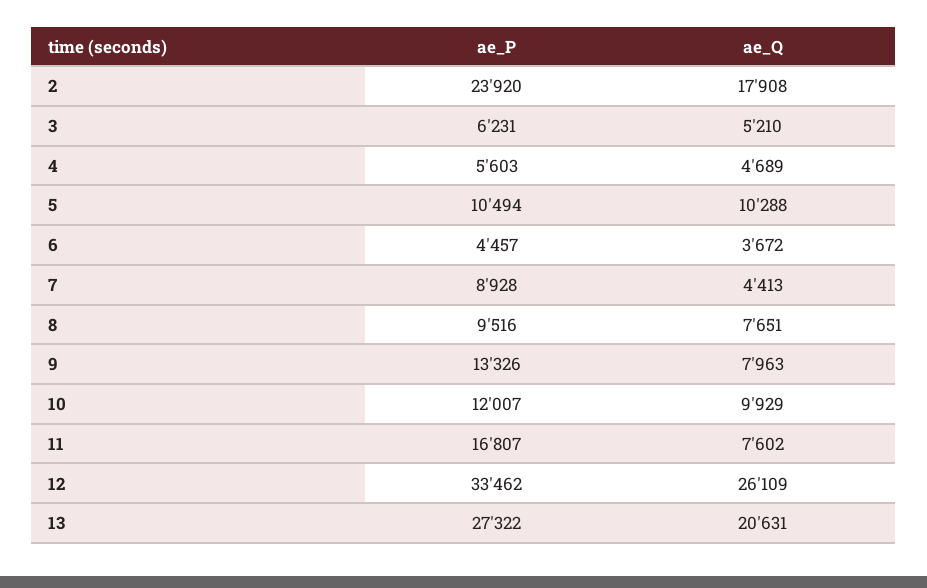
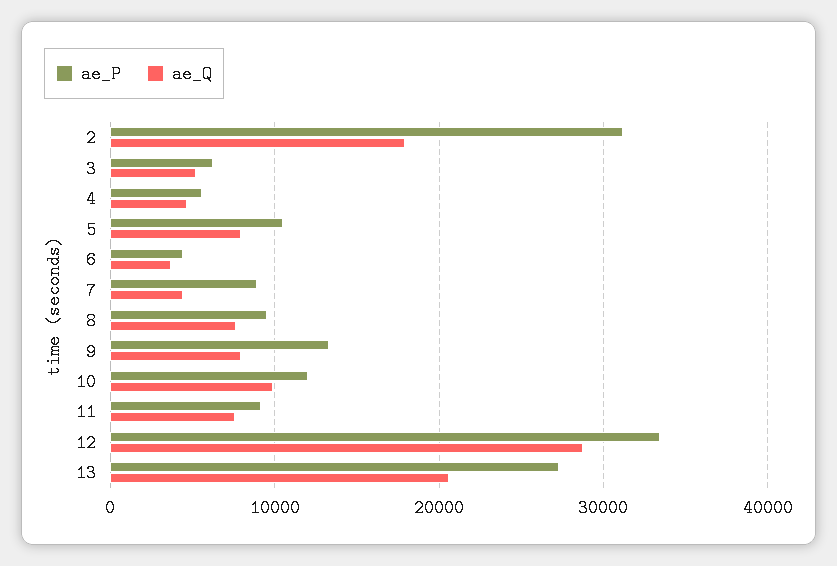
ae_P, 2: 23920 -> 31000
ae_Q, 5: 10288 -> 8000
ae_P, 11: 16807 -> 9000
ae_Q, 12: 26109 -> 29000

